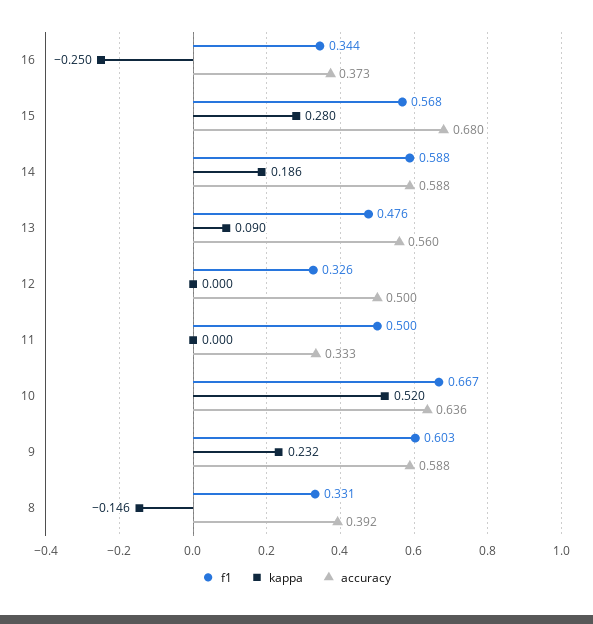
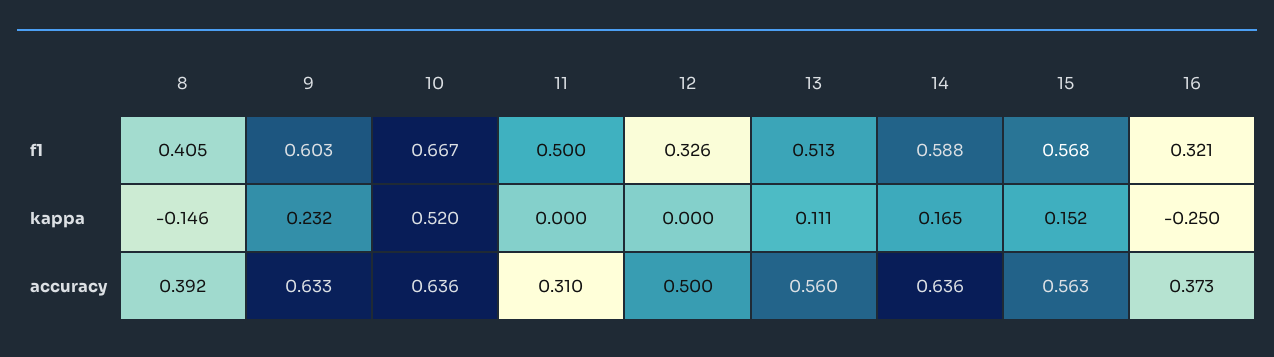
f1, 16: 0.344 -> 0.321
kappa, 15: 0.28 -> 0.152
accuracy, 15: 0.68 -> 0.563
kappa, 14: 0.186 -> 0.165
accuracy, 14: 0.588 -> 0.636
f1, 13: 0.476 -> 0.513
kappa, 13: 0.09 -> 0.111
accuracy, 11: 0.333 -> 0.31
accuracy, 9: 0.588 -> 0.633
f1, 8: 0.331 -> 0.405

